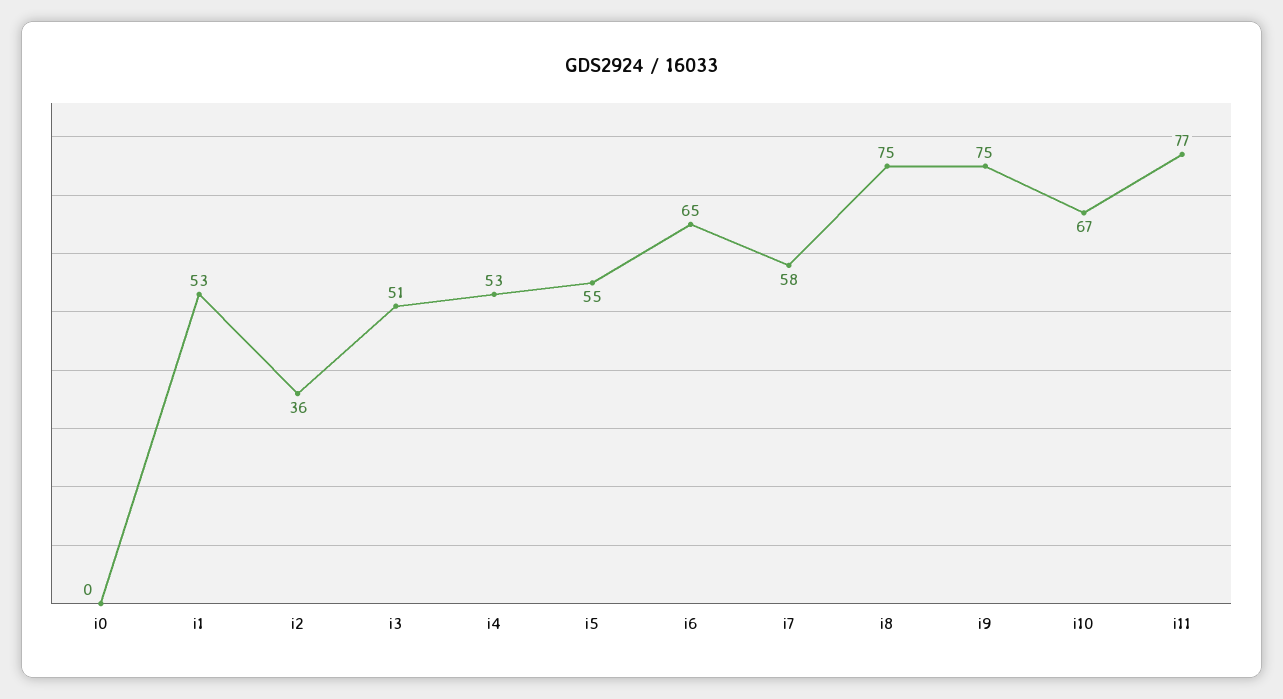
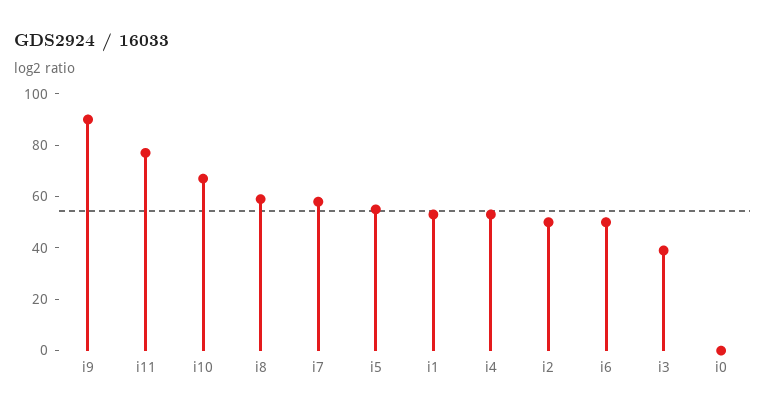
i2: 36 -> 50
i3: 51 -> 40
i6: 65 -> 50
i8: 75 -> 60
i9: 75 -> 90

